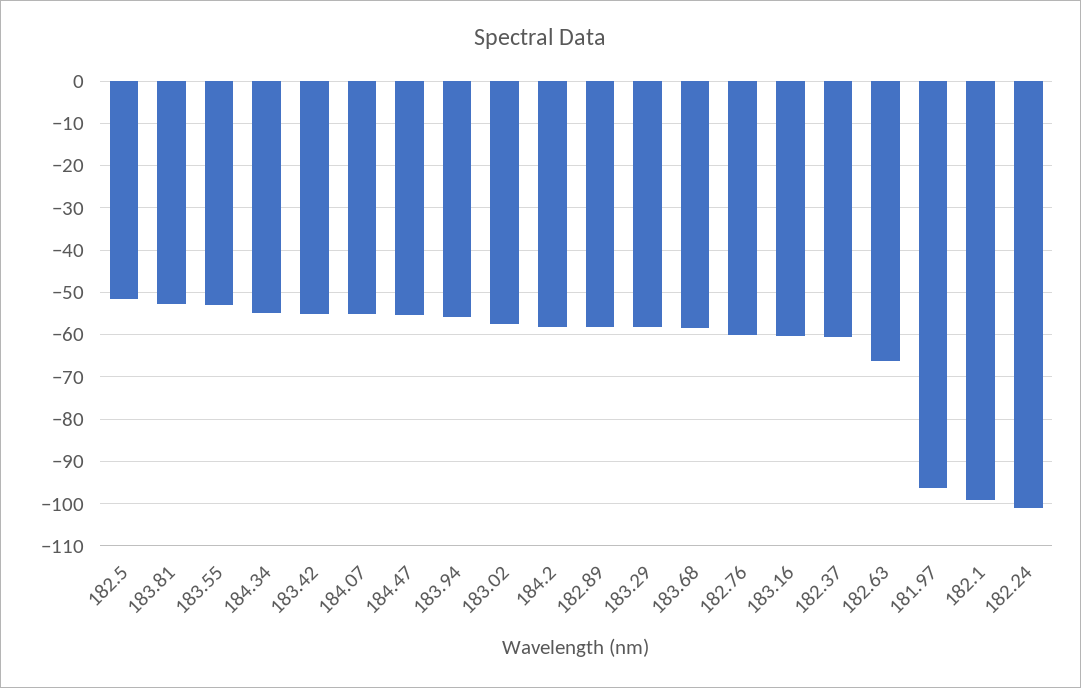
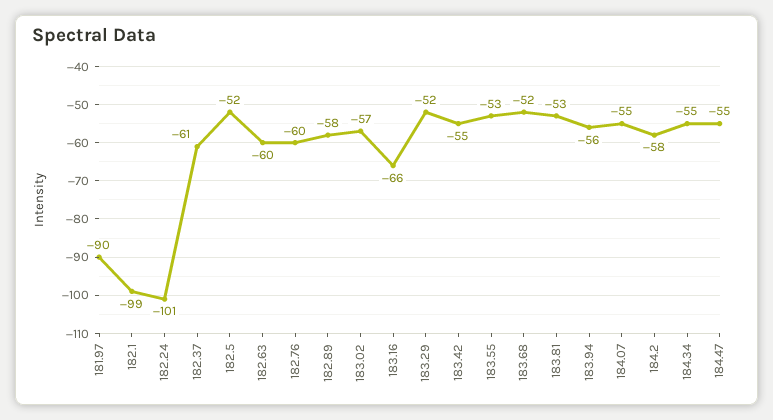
183.29: -58 -> -52
183.68: -58 -> -52
183.16: -60 -> -66
182.63: -66 -> -60
181.97: -96 -> -90

